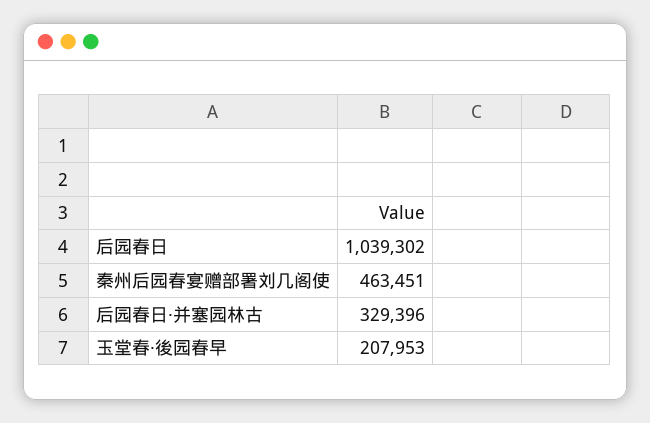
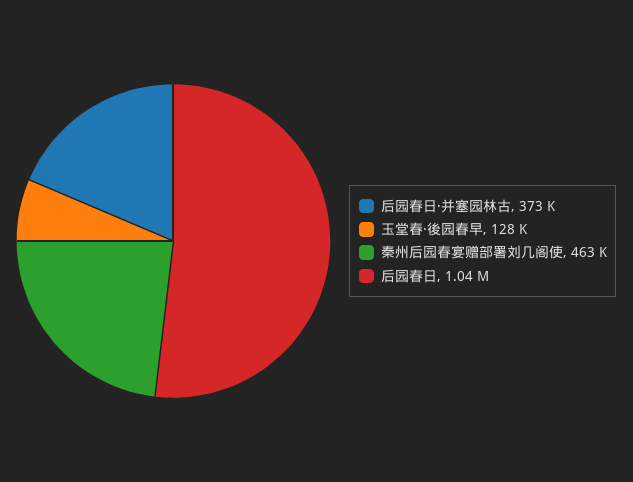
后园春日·并塞园林古: 329396 -> 373000
玉堂春·後园春早: 207953 -> 128000

